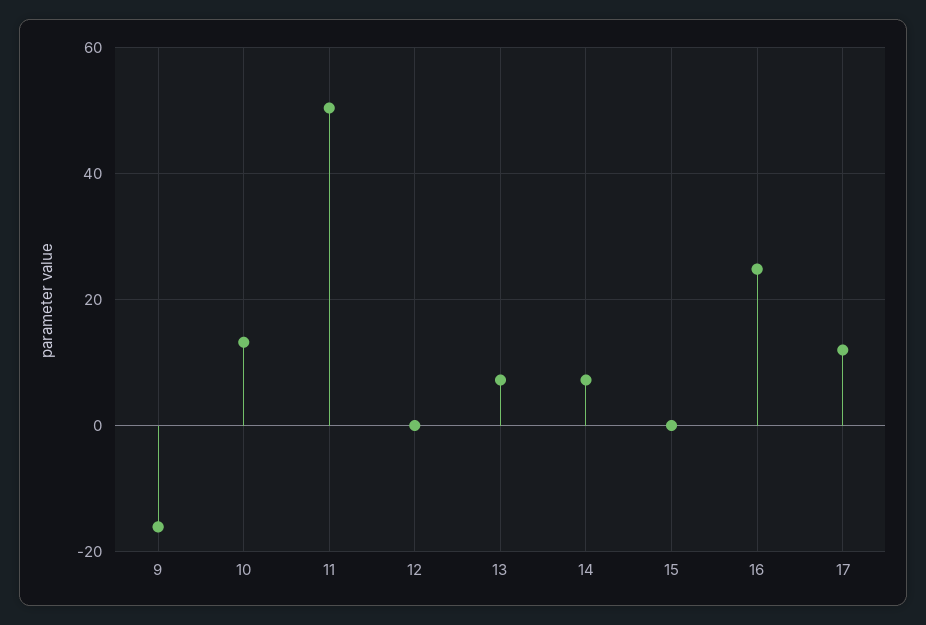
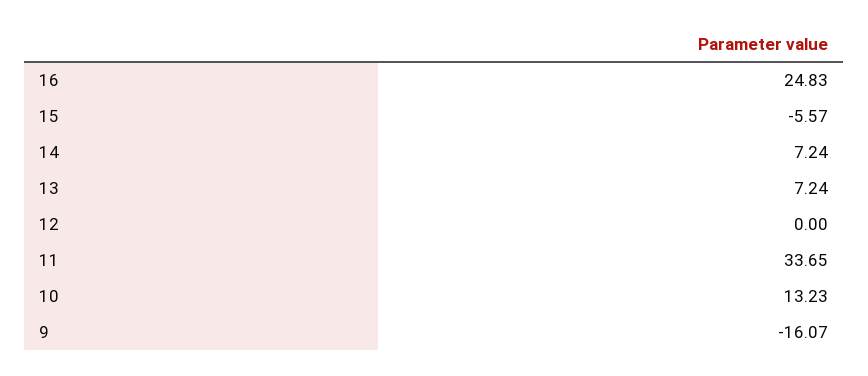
11: 50 -> 33.65
15: 0 -> -5.57
17: 12 -> none

